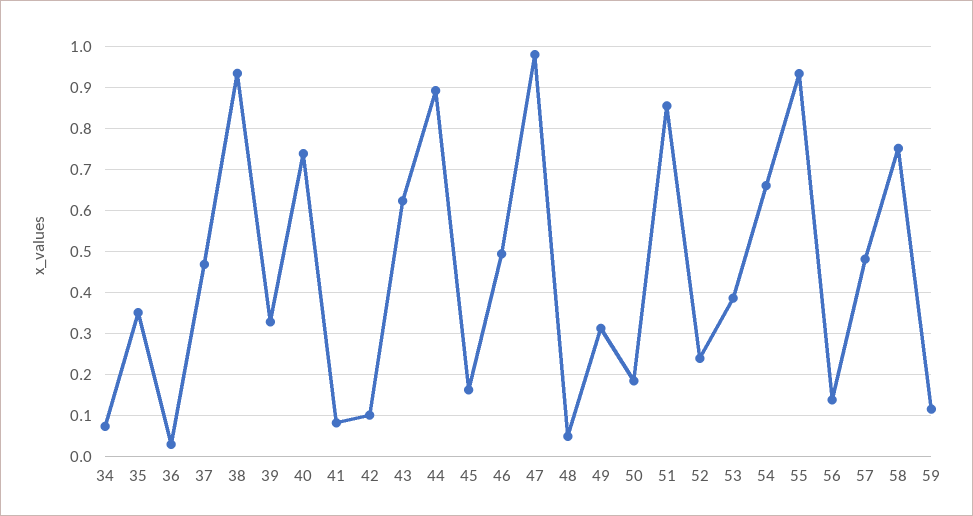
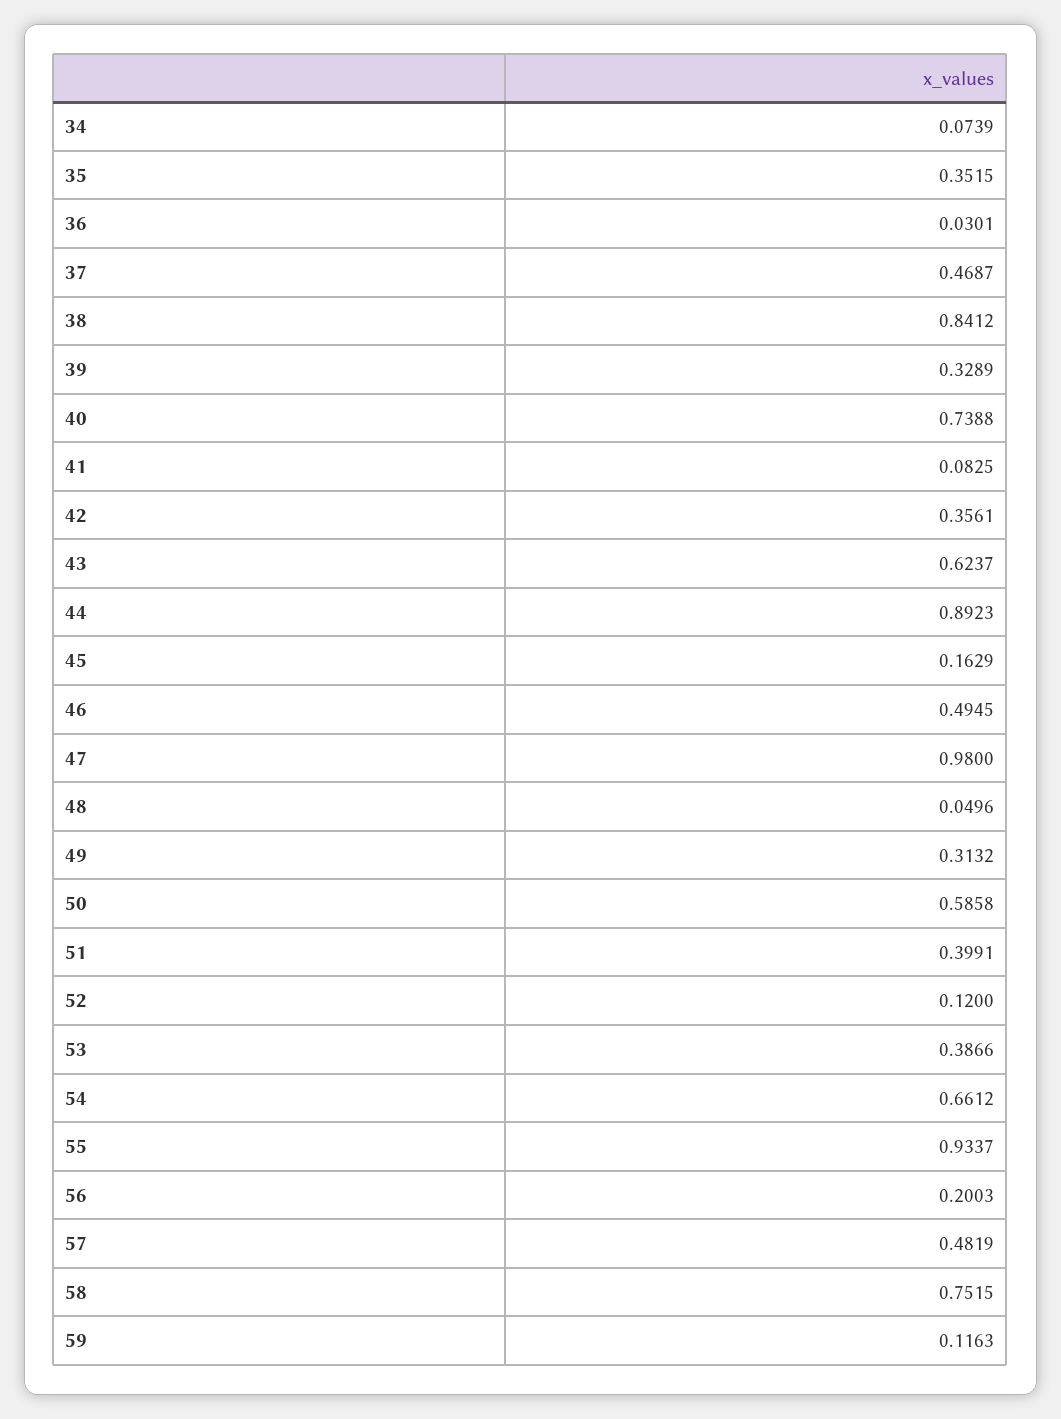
38: 0.94 -> 0.8412
42: 0.1 -> 0.3561
50: 0.18 -> 0.5858
51: 0.86 -> 0.3991
52: 0.24 -> 0.12
56: 0.14 -> 0.2003

